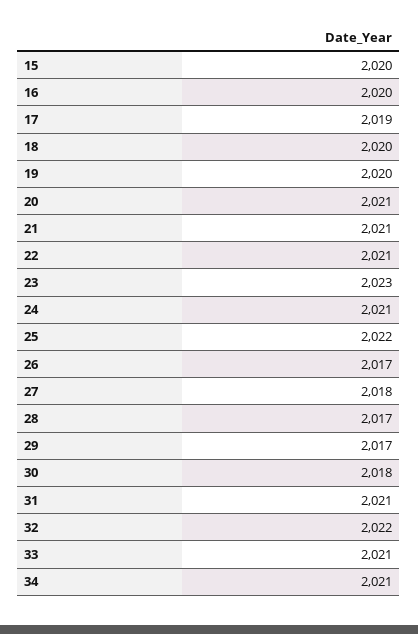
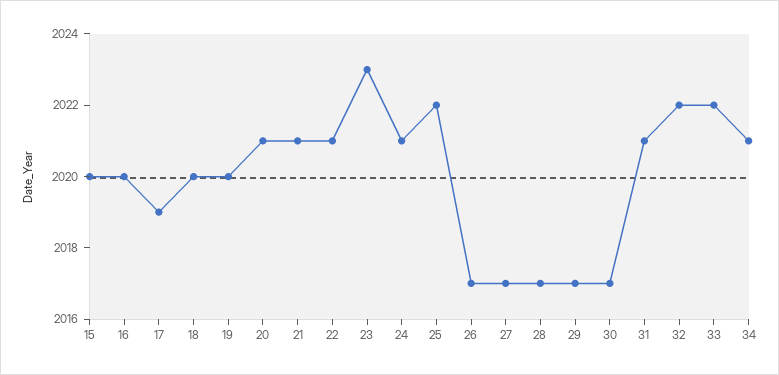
27: 2018 -> 2017
30: 2018 -> 2017
33: 2021 -> 2022

